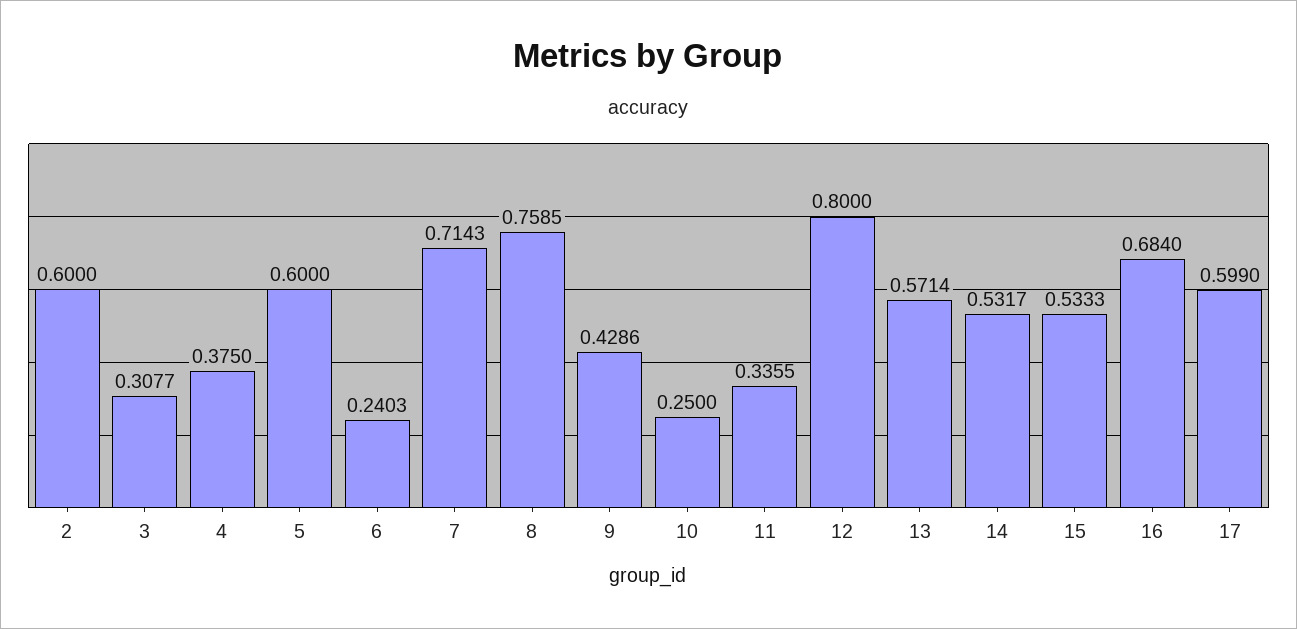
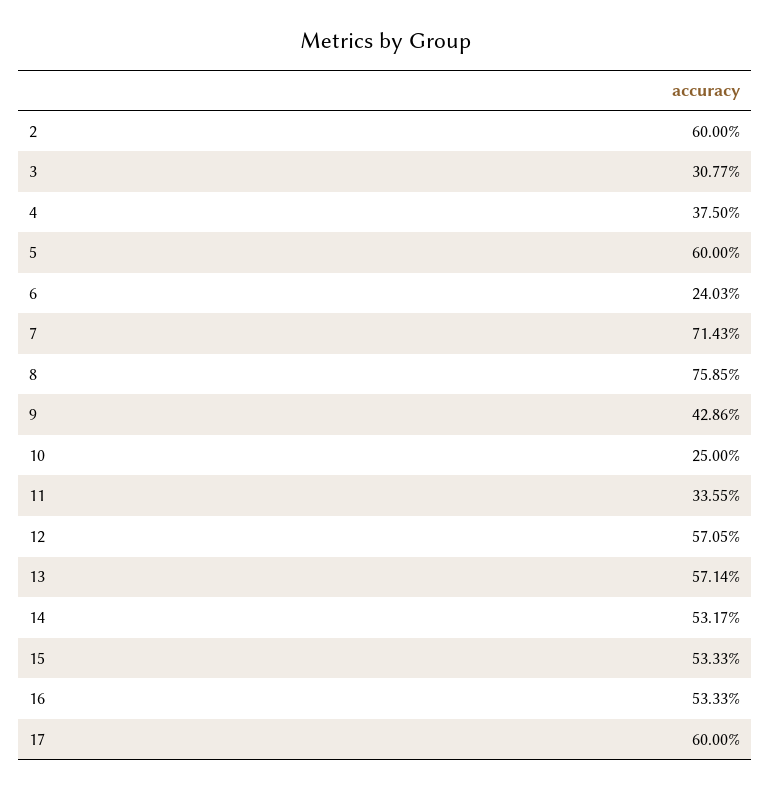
12: 0.8 -> 0.5705
16: 0.684 -> 0.5333
17: 0.599 -> 0.6

